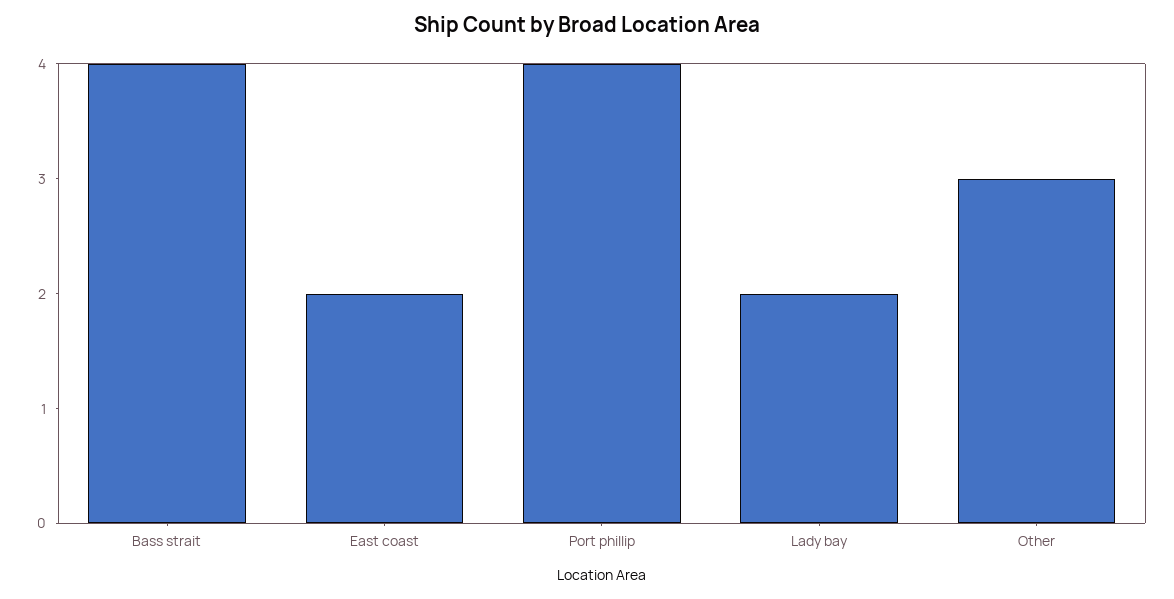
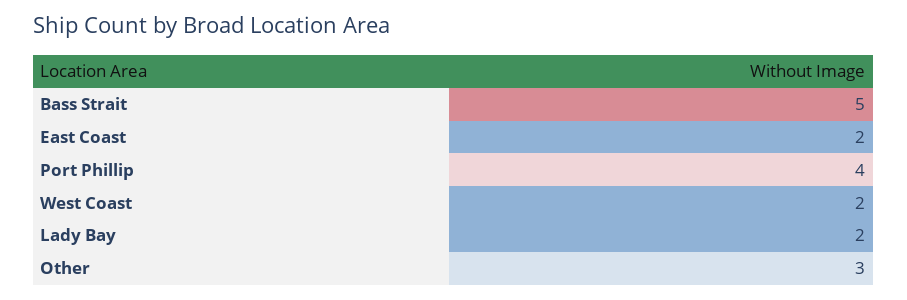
Bass strait: 4 -> 5
West Coast: none -> 2

